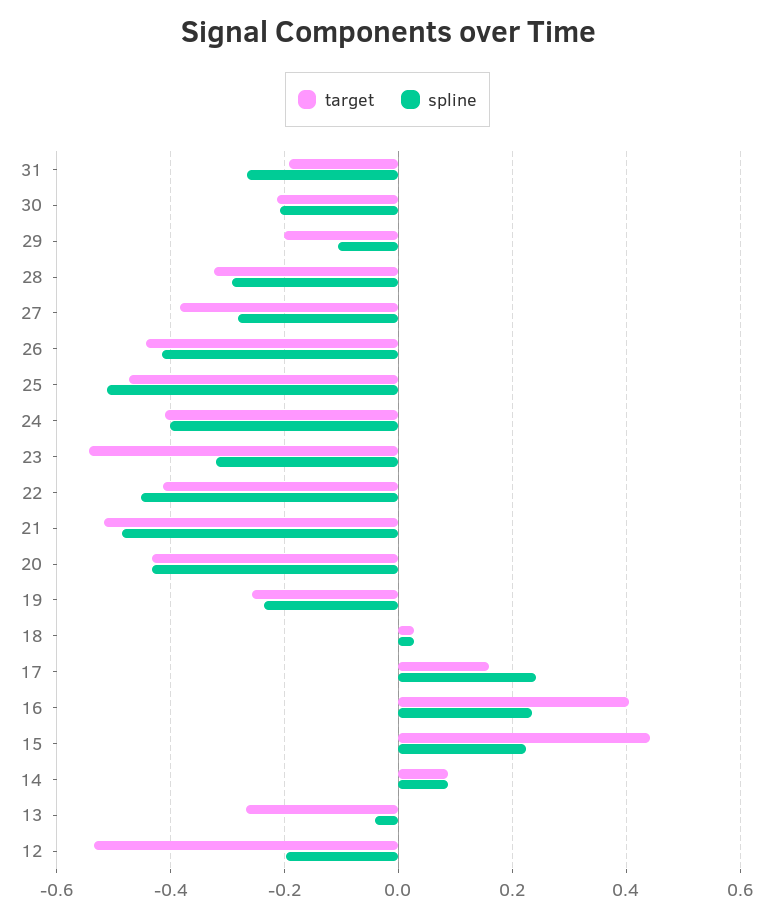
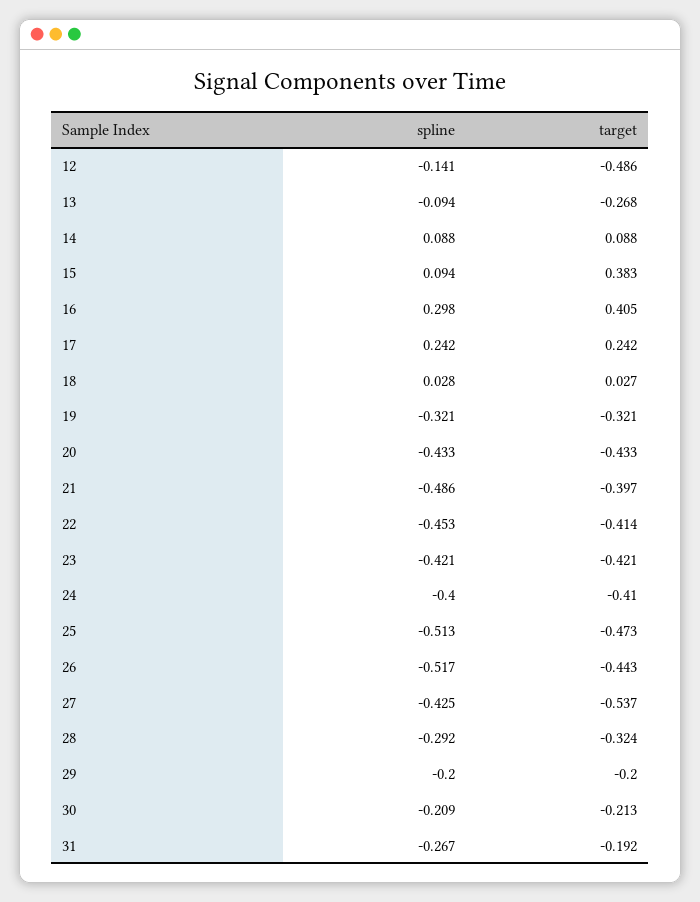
spline, 29: -0.1 -> -0.2
target, 27: -0.38 -> -0.537
spline, 27: -0.28 -> -0.425
spline, 26: -0.42 -> -0.517
target, 23: -0.54 -> -0.421
spline, 23: -0.32 -> -0.421
target, 21: -0.52 -> -0.397
target, 19: -0.26 -> -0.321
spline, 19: -0.24 -> -0.321
target, 17: 0.16 -> 0.242
spline, 16: 0.24 -> 0.298
target, 15: 0.44 -> 0.383
spline, 15: 0.22 -> 0.094
spline, 13: -0.04 -> -0.094
target, 12: -0.54 -> -0.486
spline, 12: -0.2 -> -0.141

